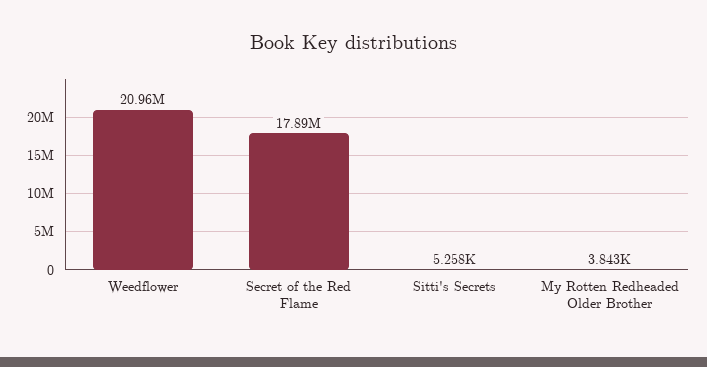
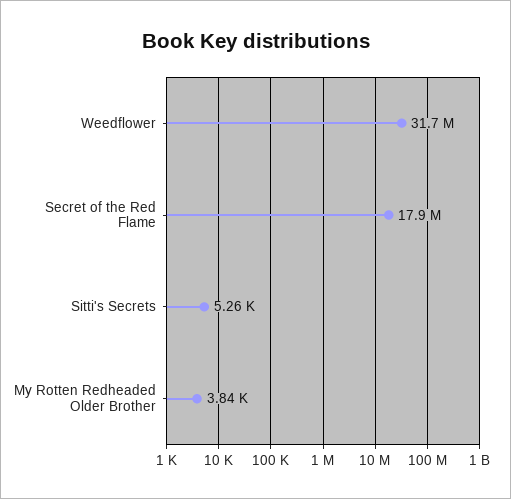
Weedflower: 20960000 -> 31700000

